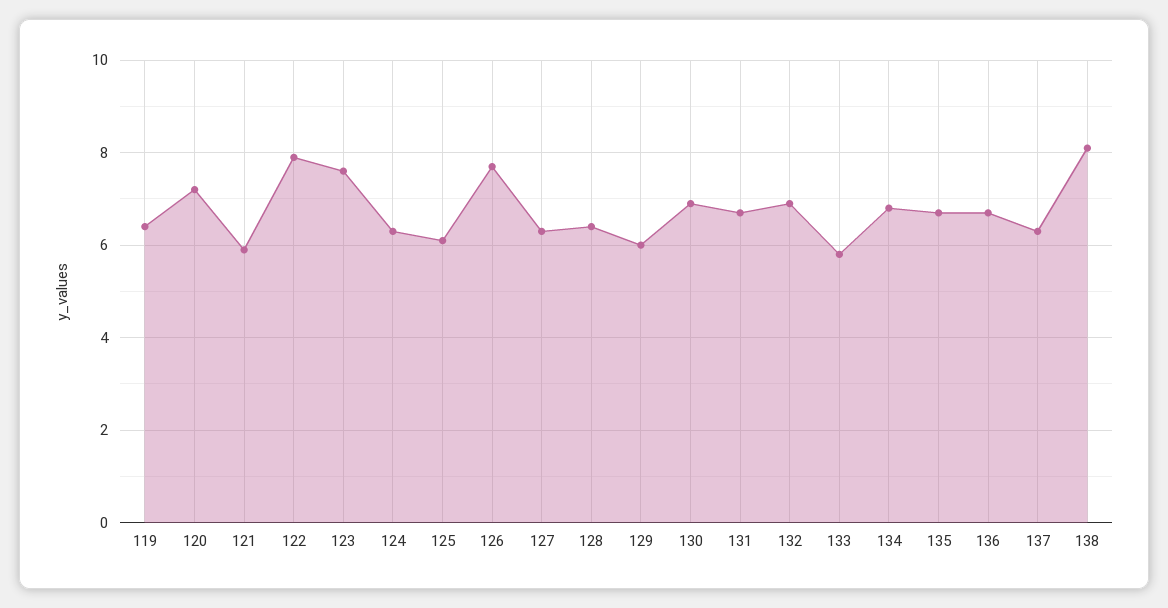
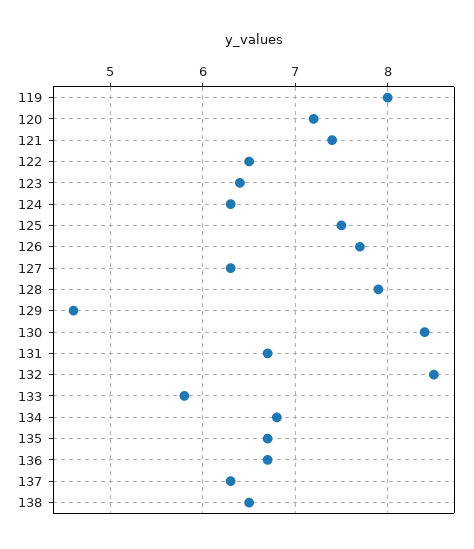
119: 6.5 -> 8
121: 6 -> 7.4
122: 8 -> 6.5
123: 7.5 -> 6.4
125: 6 -> 7.5
128: 6.5 -> 7.9
129: 6 -> 4.6
130: 7 -> 8.4
132: 7 -> 8.5
138: 8 -> 6.5

